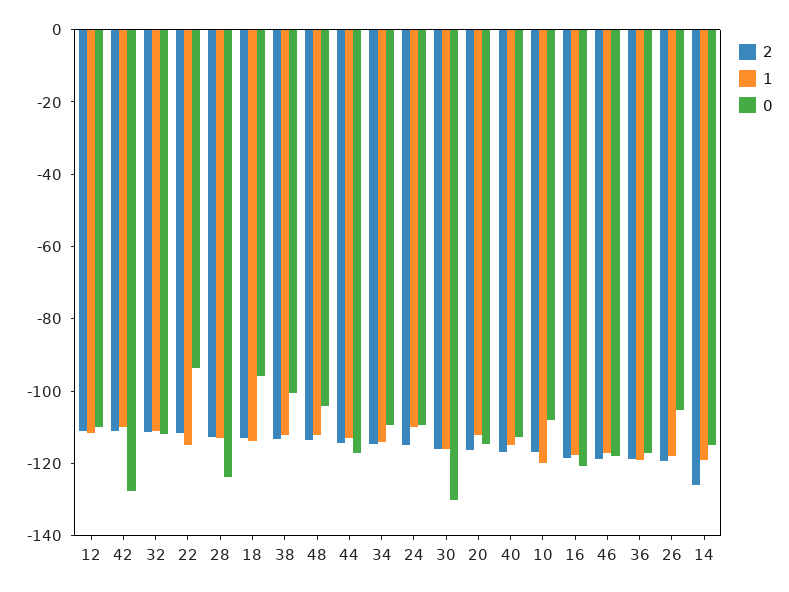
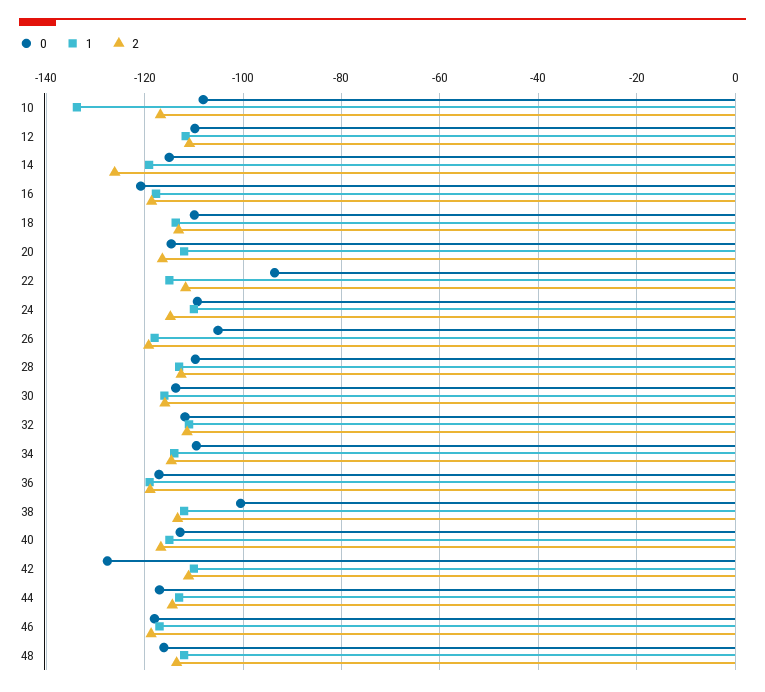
0, 28: -125 -> -110
0, 18: -95 -> -110
0, 48: -105 -> -116
0, 30: -130 -> -114
1, 10: -120 -> -134

